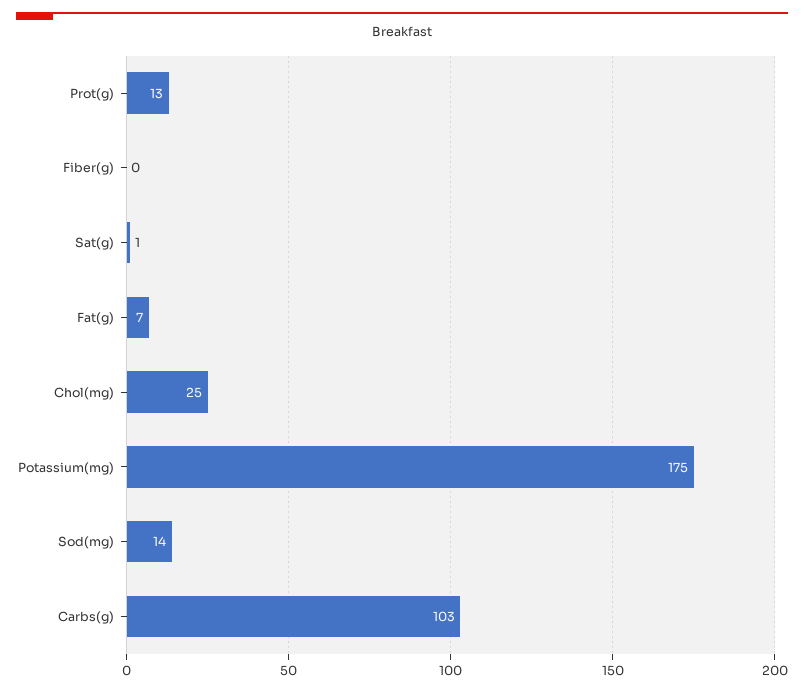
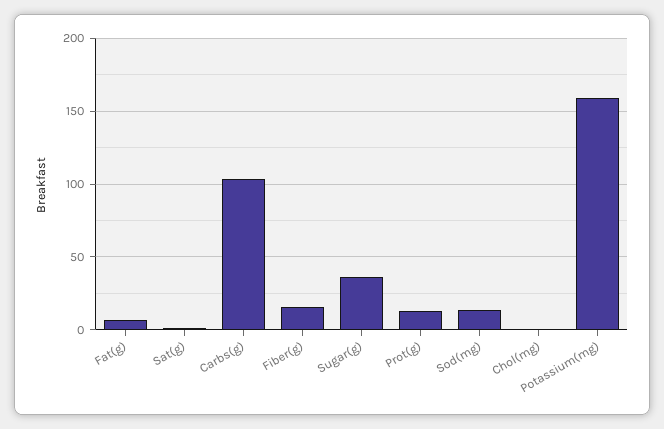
Fiber(g): 0 -> 15
Chol(mg): 25 -> 0
Potassium(mg): 175 -> 160
Sugar(g): none -> 35

